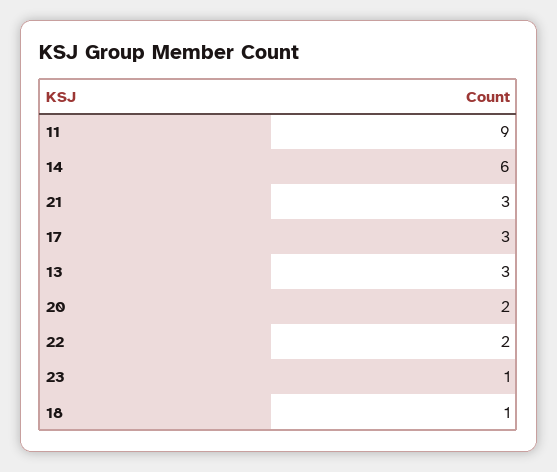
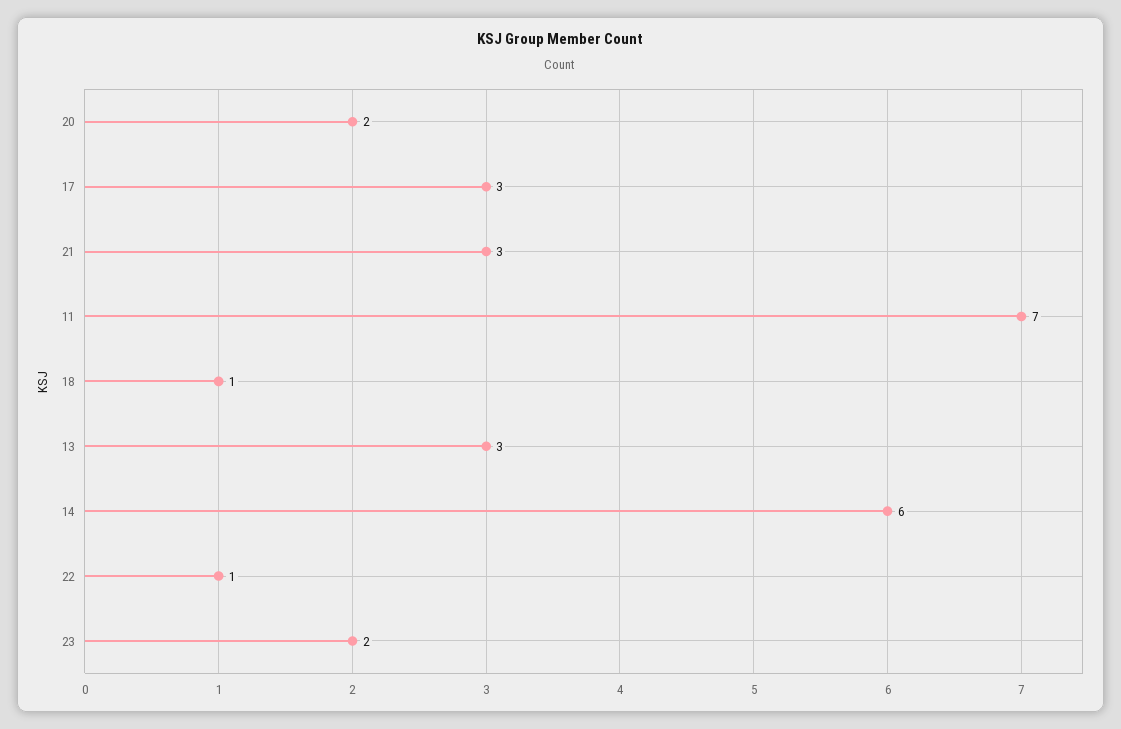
11: 9 -> 7
22: 2 -> 1
23: 1 -> 2

